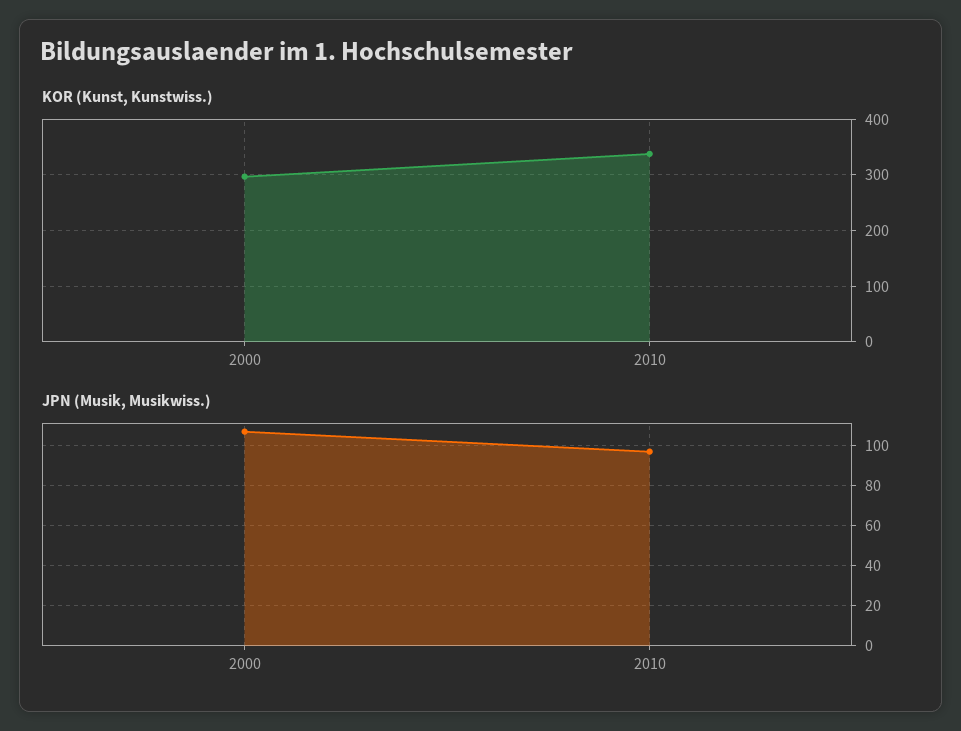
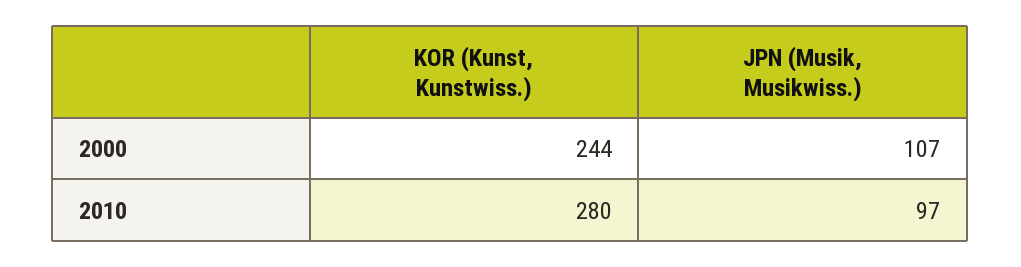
KOR (Kunst, Kunstwiss.), 2000: 300 -> 244
KOR (Kunst, Kunstwiss.), 2010: 340 -> 280

